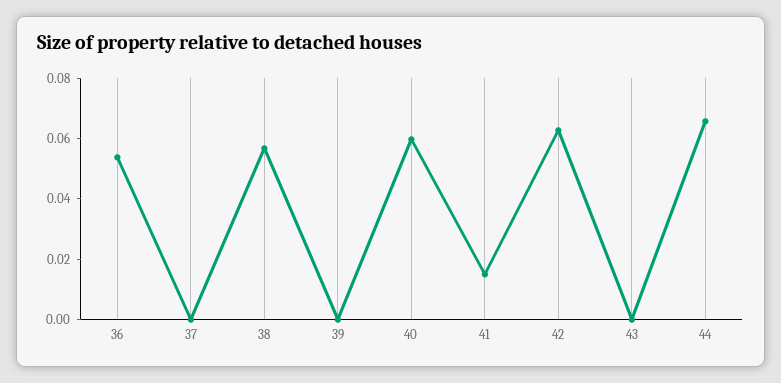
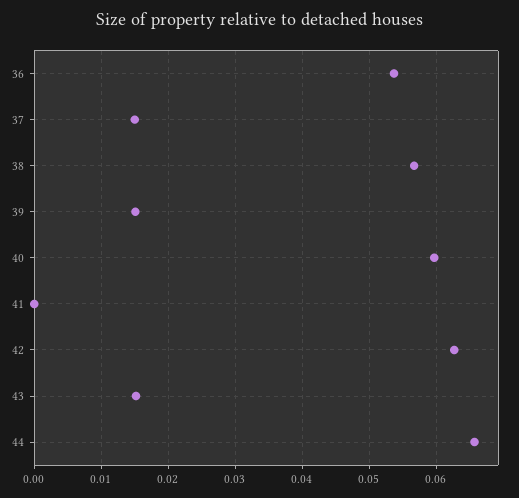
37: 0 -> 0.015
39: 0 -> 0.015
41: 0.015 -> 0
43: 0 -> 0.015

